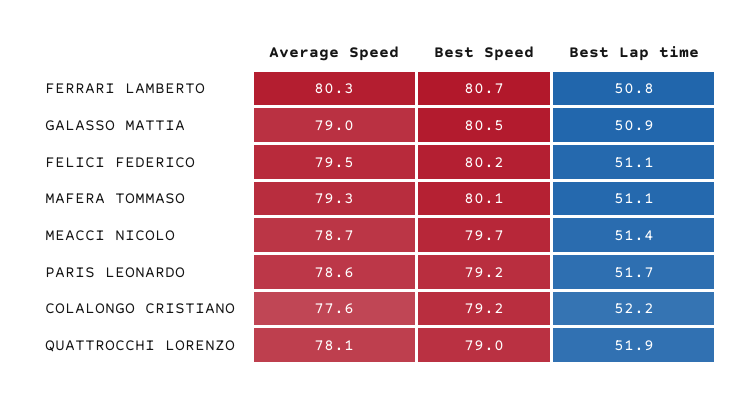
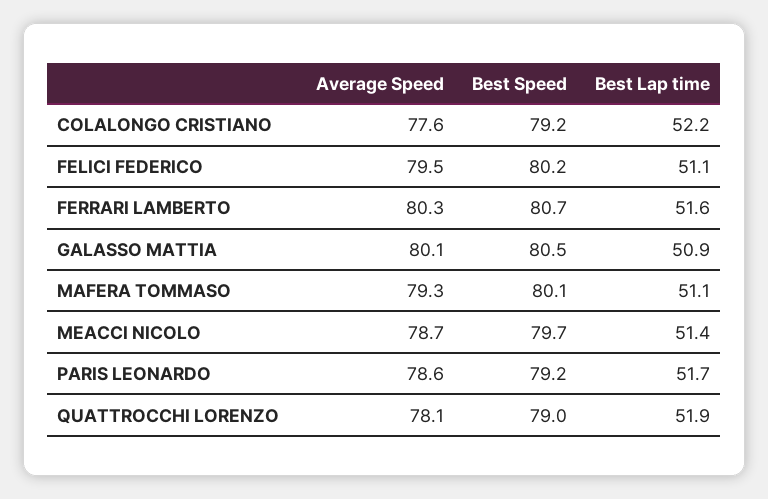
Best Lap time, FERRARI LAMBERTO: 50.8 -> 51.6
Average Speed, GALASSO MATTIA: 79 -> 80.1

